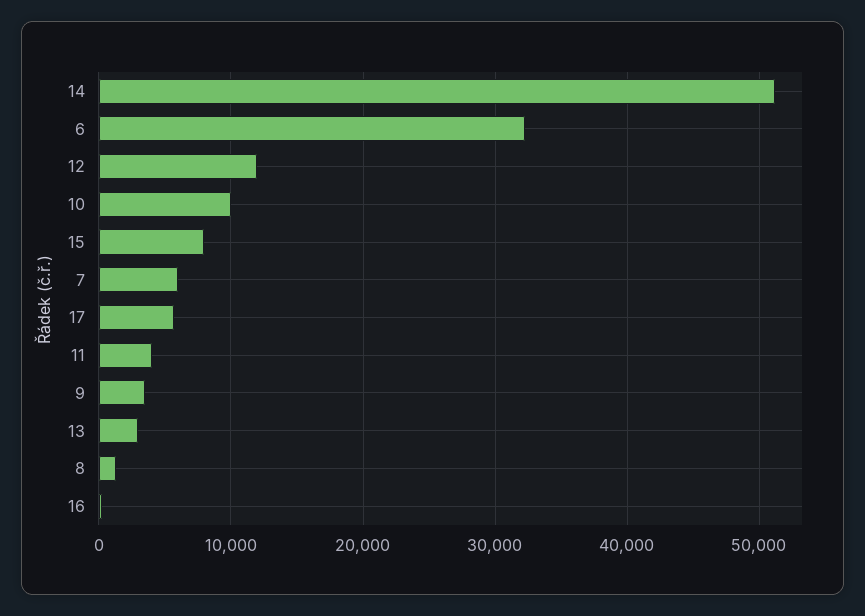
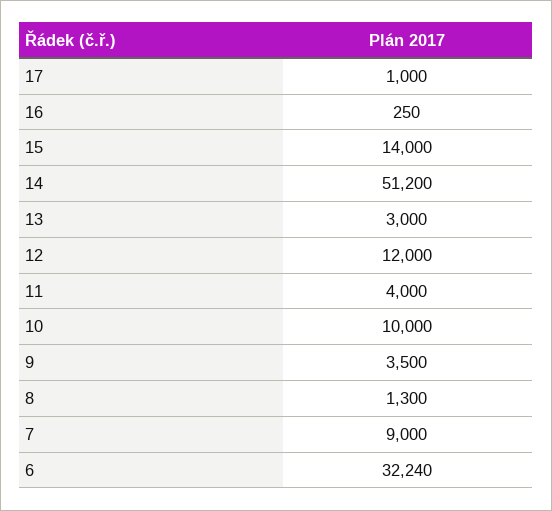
15: 8000 -> 14000
7: 6000 -> 9000
17: 6000 -> 1000

